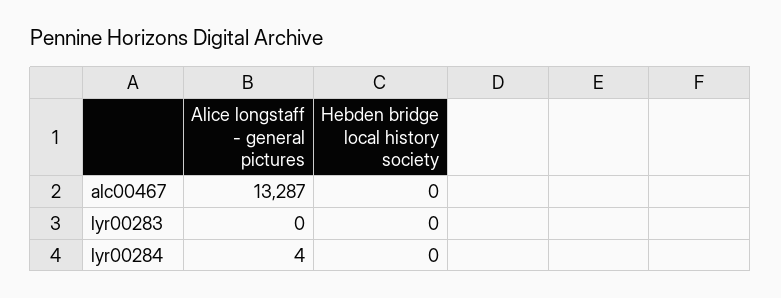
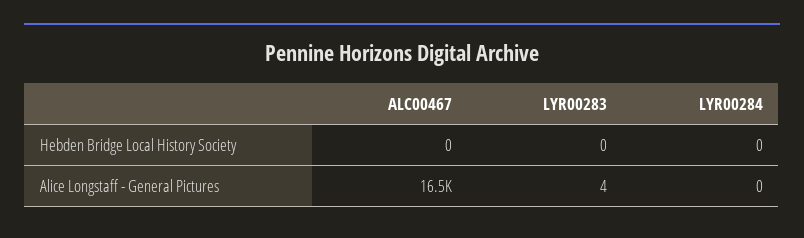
Alice longstaff - general pictures, alc00467: 13287 -> 16500
Alice longstaff - general pictures, lyr00283: 0 -> 4
Alice longstaff - general pictures, lyr00284: 4 -> 0

